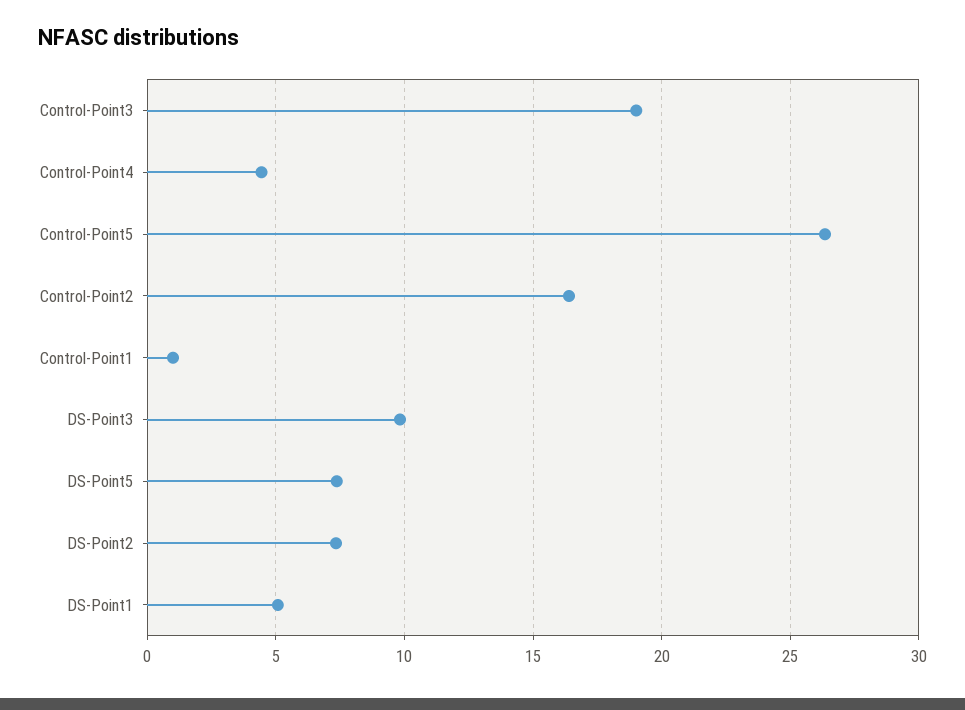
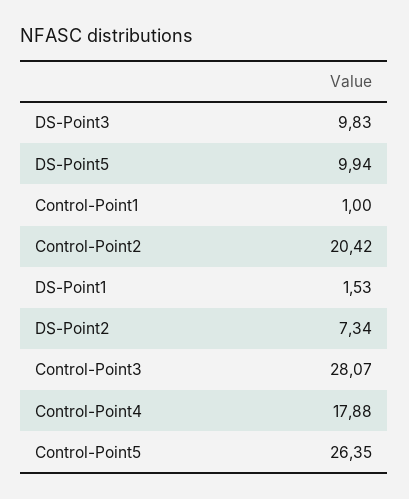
Control-Point3: 19 -> 28.07
Control-Point4: 4.5 -> 17.88
Control-Point2: 16.5 -> 20.42
DS-Point5: 7.5 -> 9.94
DS-Point1: 5 -> 1.53

